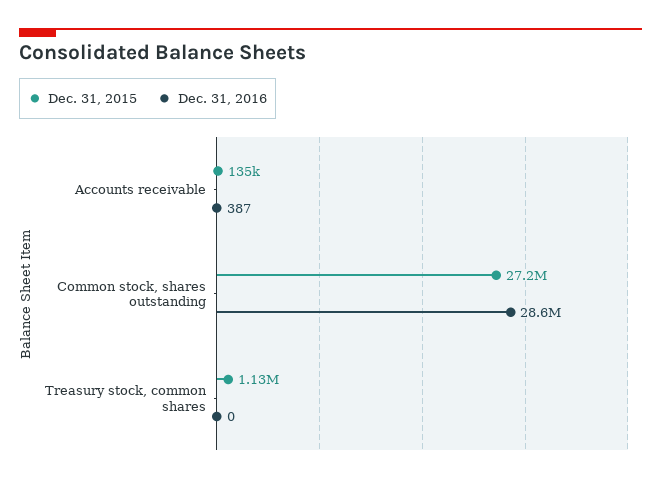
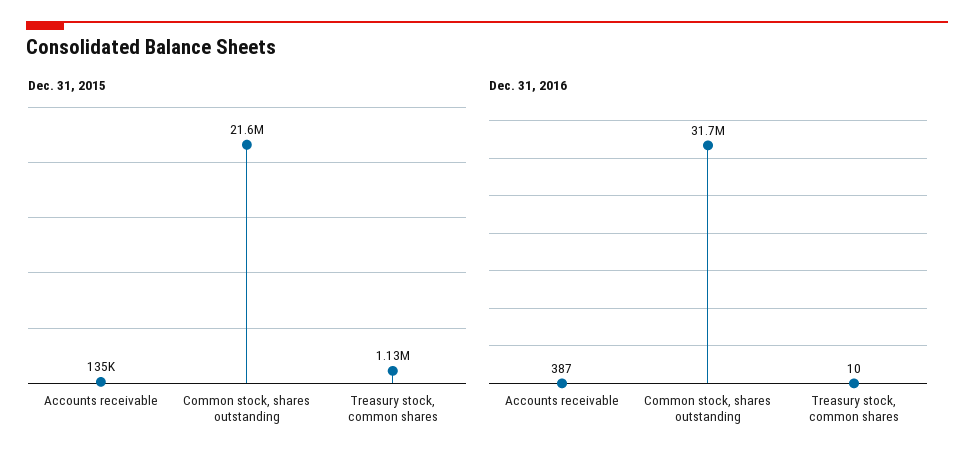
Dec. 31, 2015, Common stock, shares outstanding: 27200000 -> 21600000
Dec. 31, 2016, Common stock, shares outstanding: 28600000 -> 31700000
Dec. 31, 2016, Treasury stock, common shares: 0 -> 10

